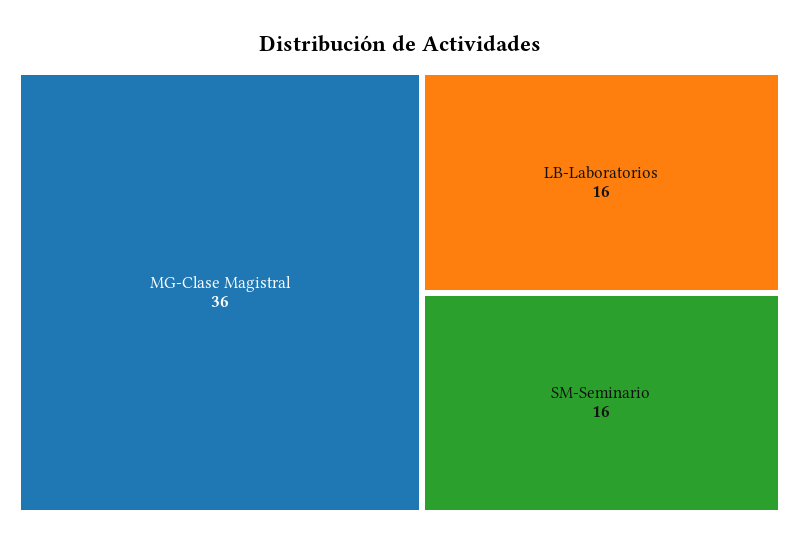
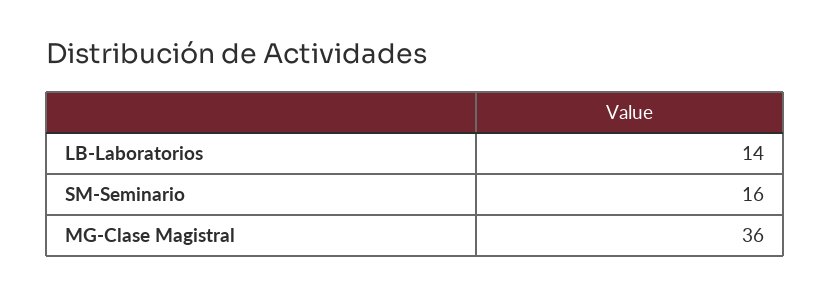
LB-Laboratorios: 16 -> 14

